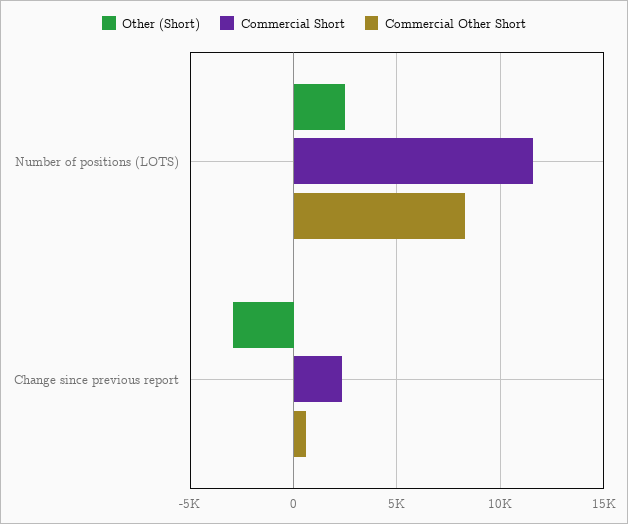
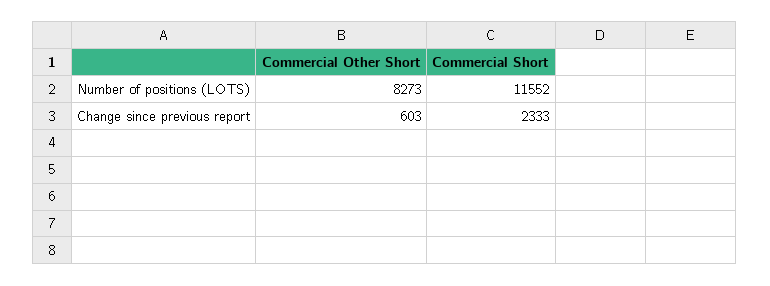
Other (Short), Number of positions (LOTS): 2500 -> none
Other (Short), Change since previous report: -3000 -> none

